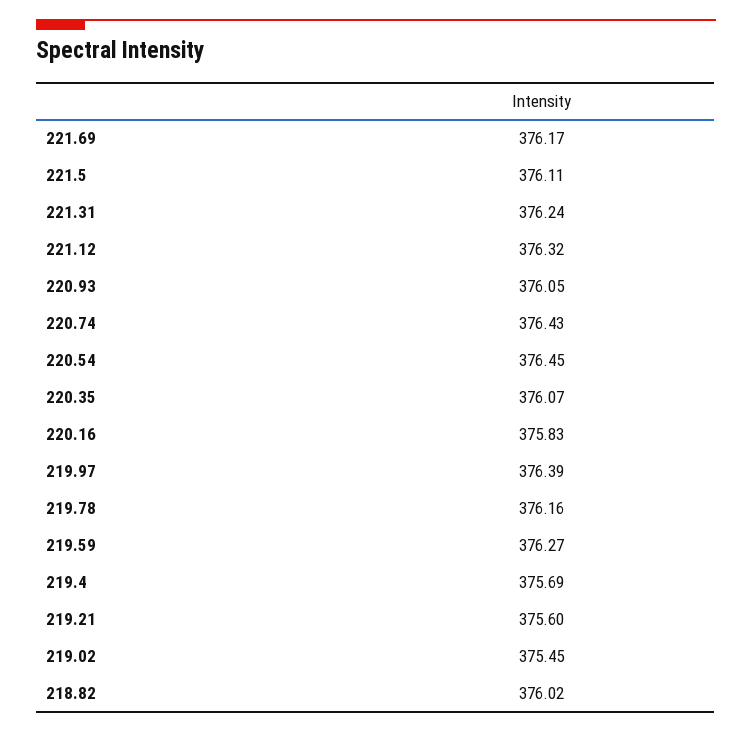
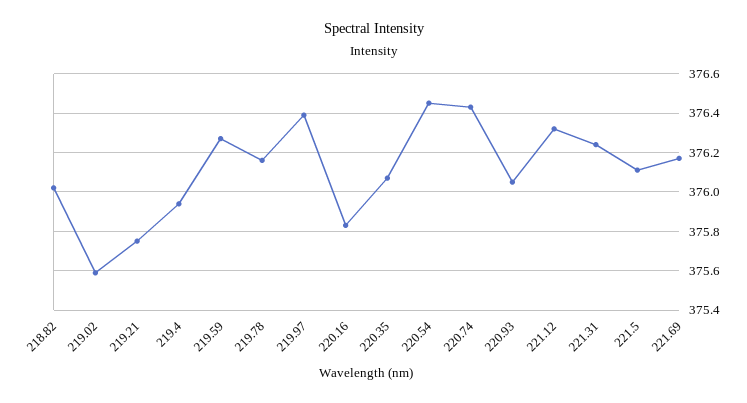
219.4: 375.69 -> 375.95
219.21: 375.6 -> 375.75
219.02: 375.45 -> 375.6

